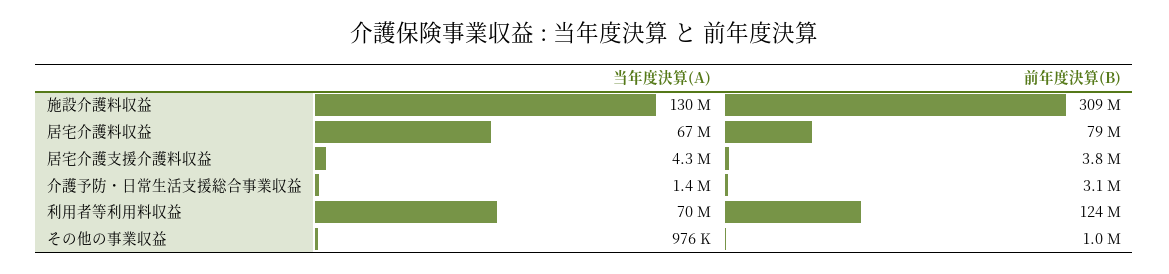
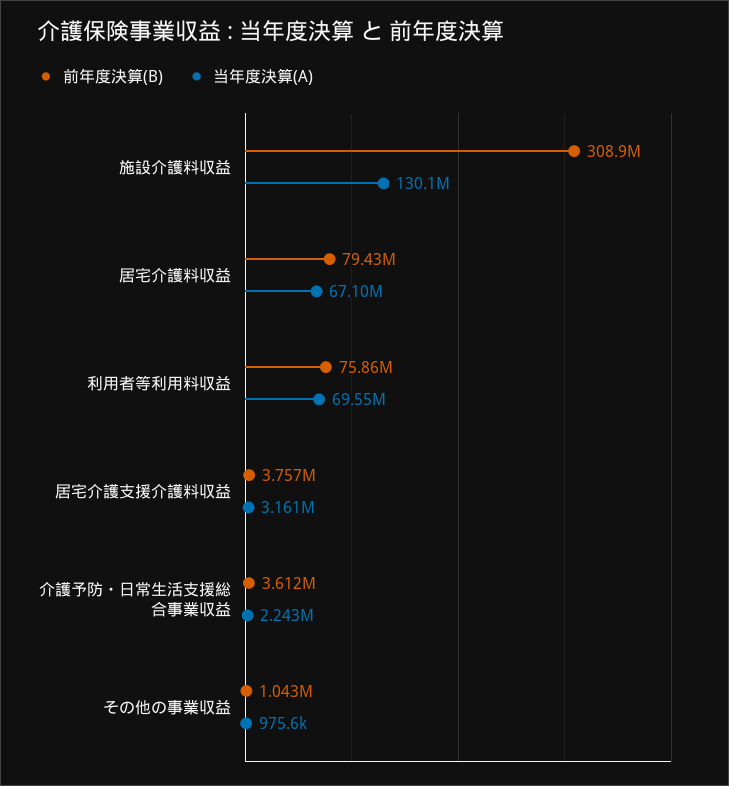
当年度決算(A), 居宅介護支援介護料収益: 4300000 -> 3161000
当年度決算(A), 介護予防・日常生活支援総合事業収益: 1400000 -> 2243000
前年度決算(B), 介護予防・日常生活支援総合事業収益: 3100000 -> 3612000
前年度決算(B), 利用者等利用料収益: 124000000 -> 75860000

